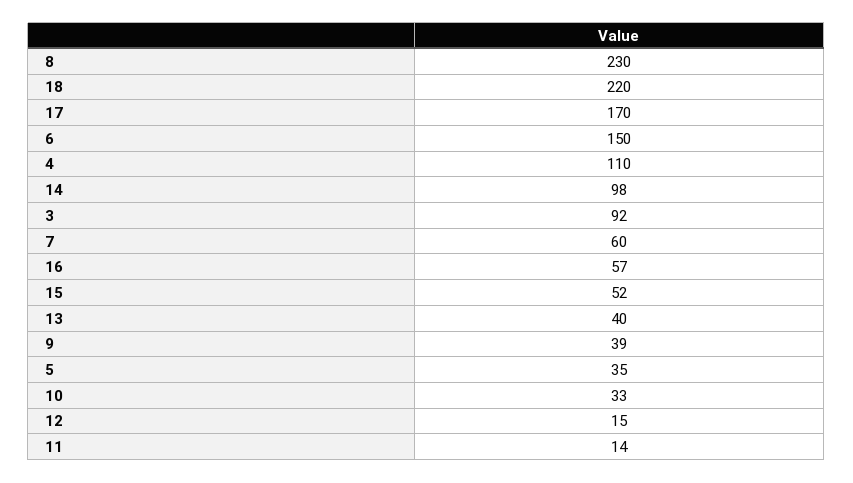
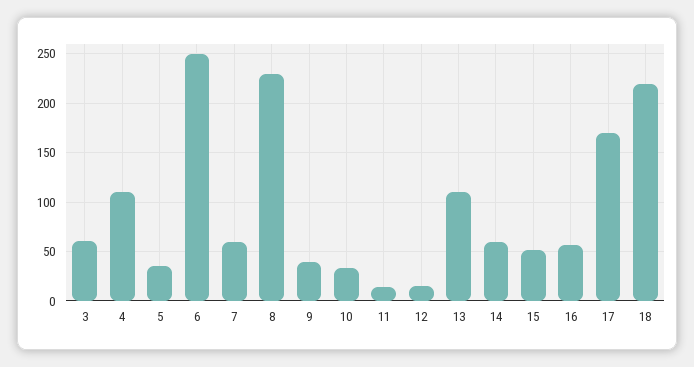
6: 150 -> 250
14: 98 -> 60
3: 92 -> 60
13: 40 -> 110

